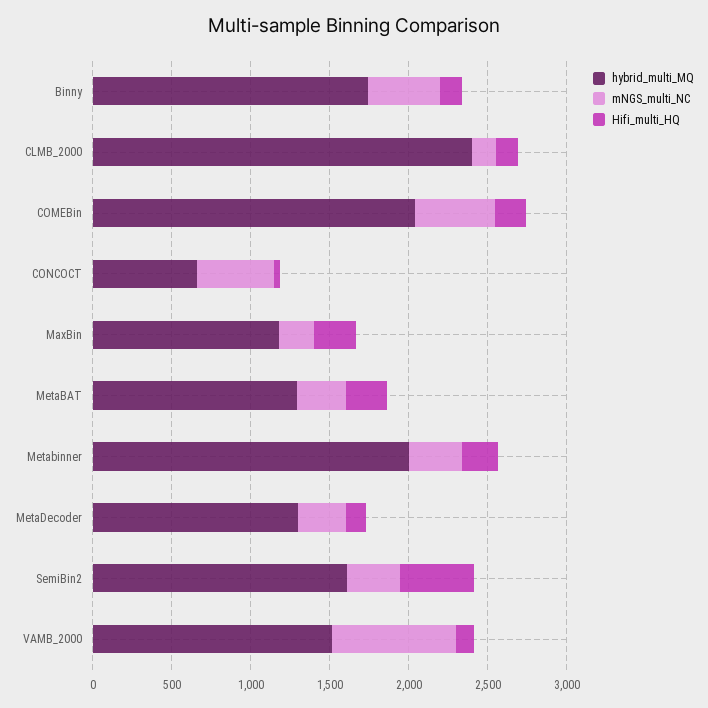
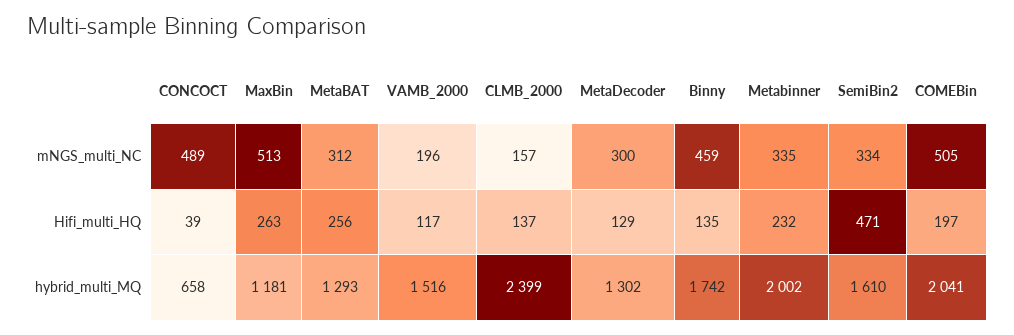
mNGS_multi_NC, MaxBin: 200 -> 513
mNGS_multi_NC, VAMB_2000: 800 -> 196

